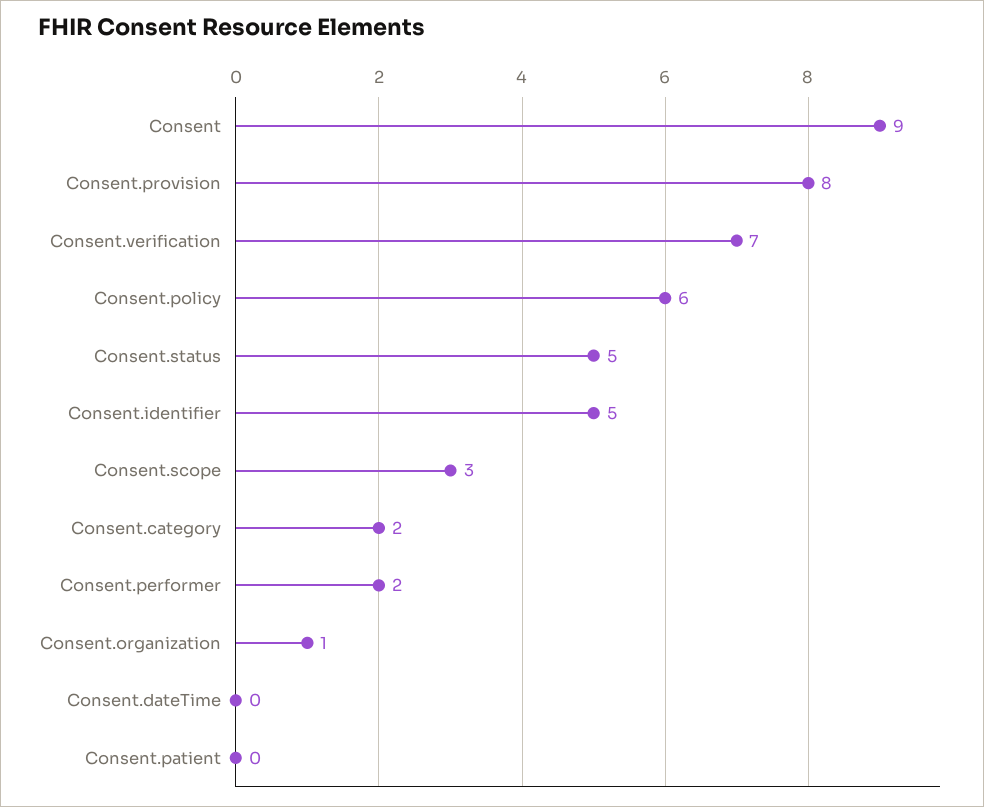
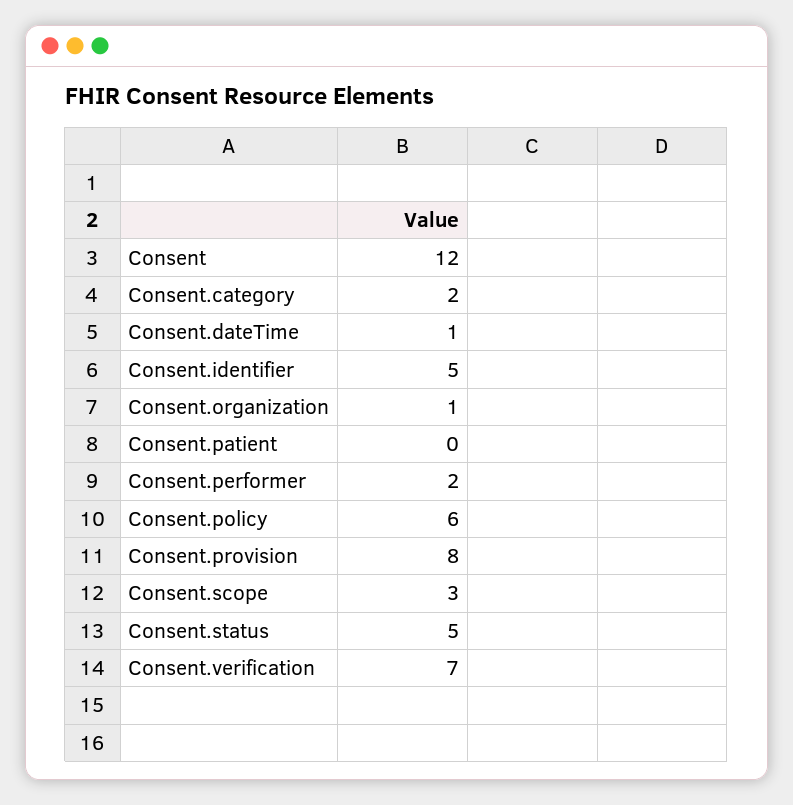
Consent: 9 -> 12
Consent.dateTime: 0 -> 1

